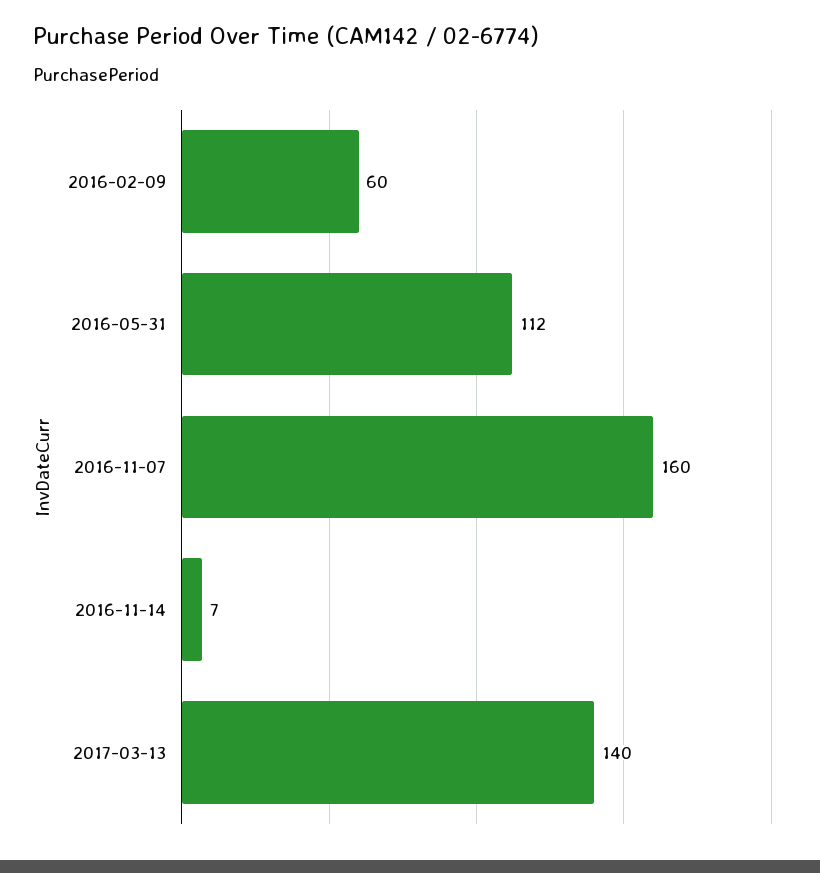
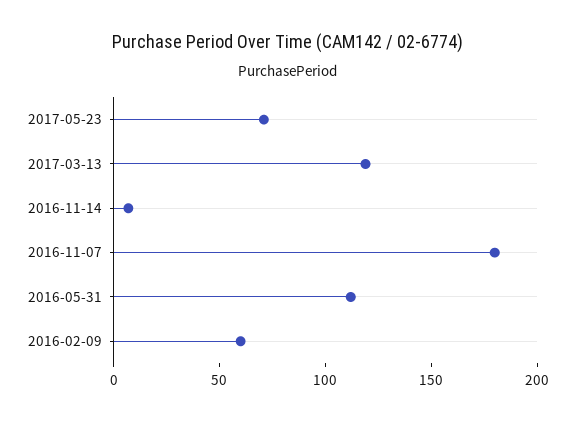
2016-11-07: 160 -> 180
2017-03-13: 140 -> 120
2017-05-23: none -> 70

